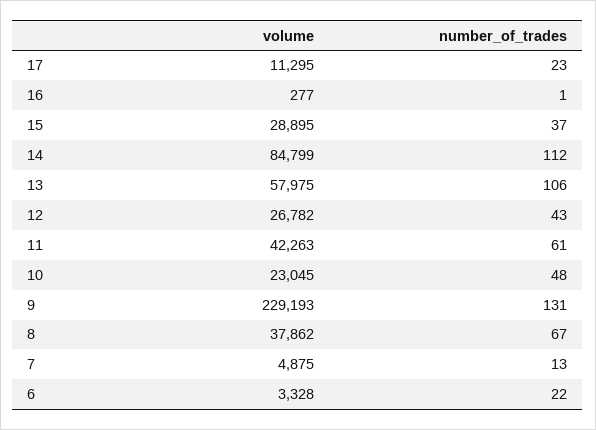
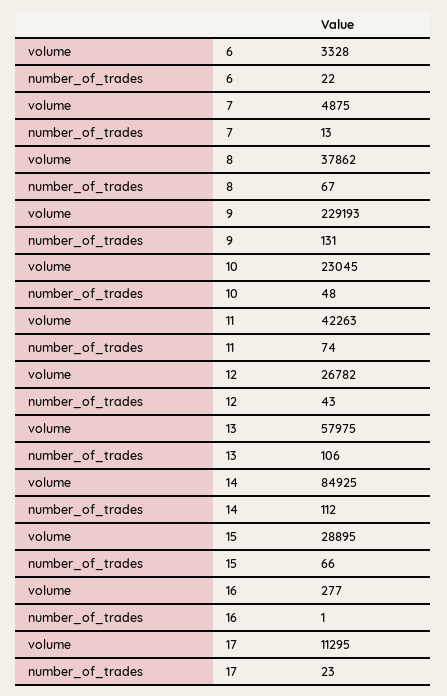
number_of_trades, 15: 37 -> 66
volume, 14: 84799 -> 84925
number_of_trades, 11: 61 -> 74

